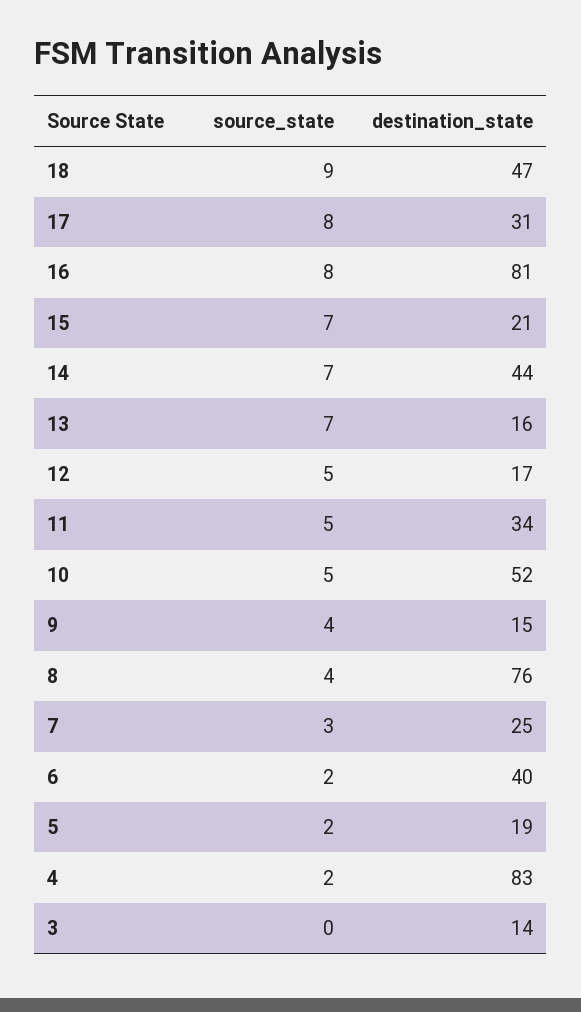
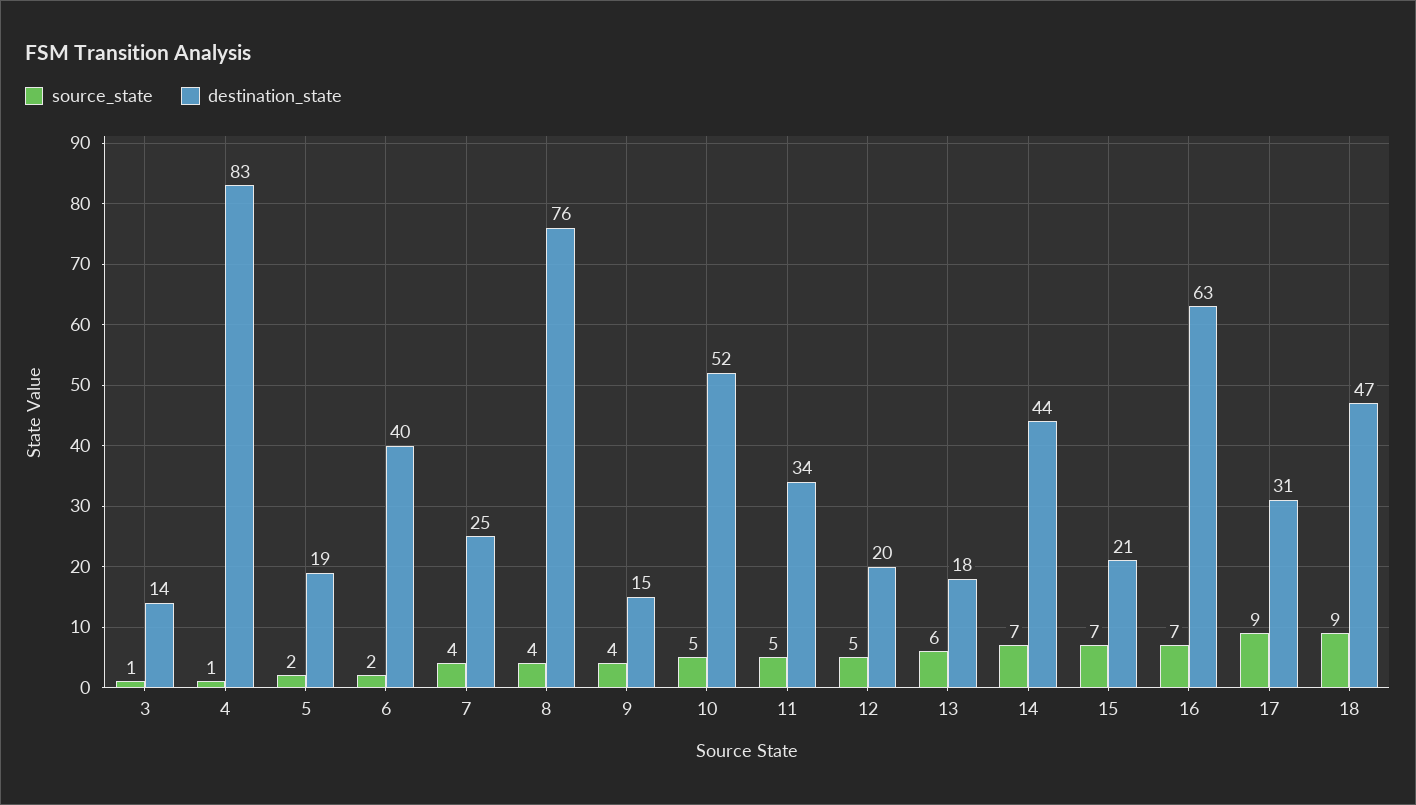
source_state, 17: 8 -> 9
source_state, 16: 8 -> 7
destination_state, 16: 81 -> 63
source_state, 13: 7 -> 6
destination_state, 13: 16 -> 18
destination_state, 12: 17 -> 20
source_state, 7: 3 -> 4
source_state, 4: 2 -> 1
source_state, 3: 0 -> 1

